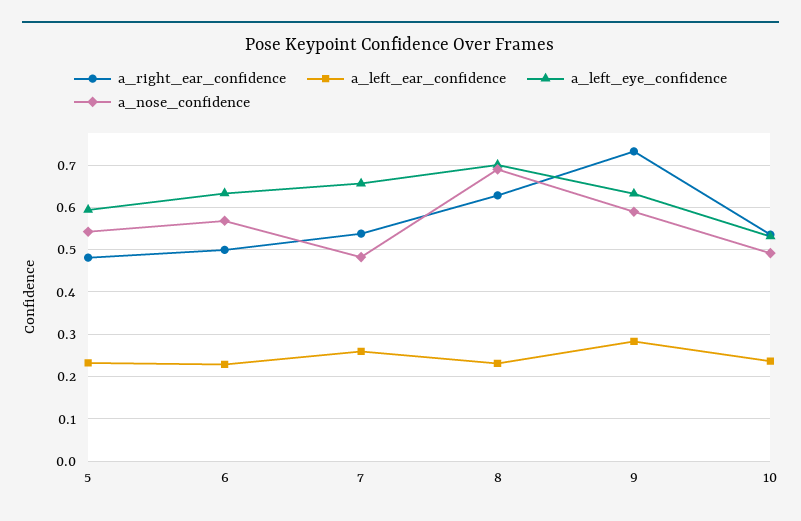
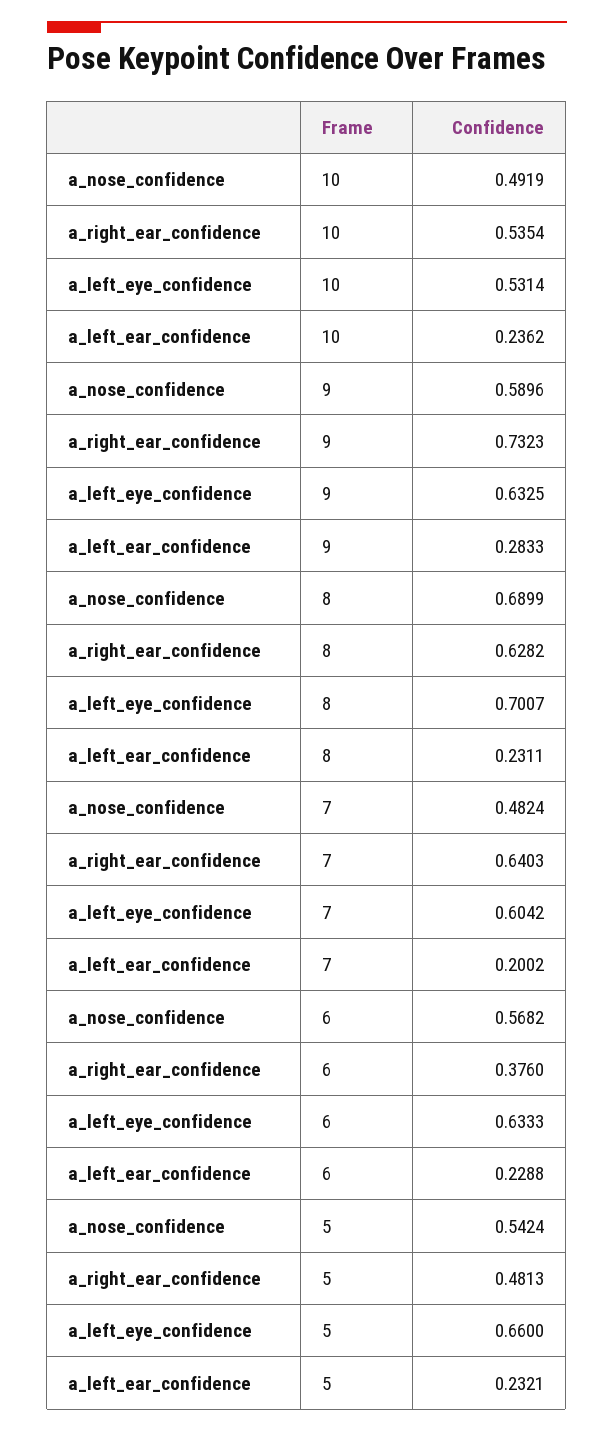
a_left_eye_confidence, 5: 0.6 -> 0.66
a_right_ear_confidence, 6: 0.5 -> 0.376
a_right_ear_confidence, 7: 0.54 -> 0.6403
a_left_ear_confidence, 7: 0.26 -> 0.2002
a_left_eye_confidence, 7: 0.66 -> 0.6042

